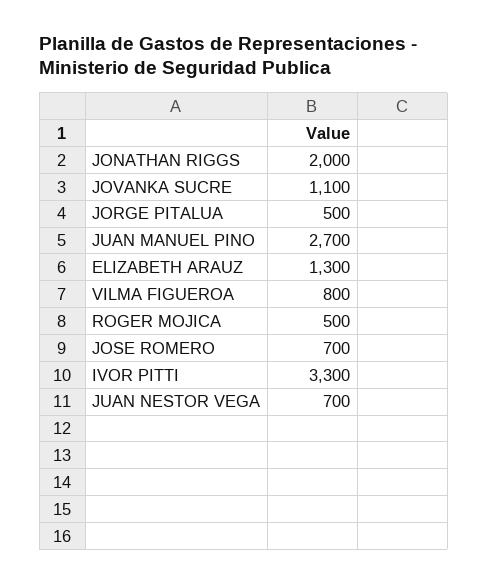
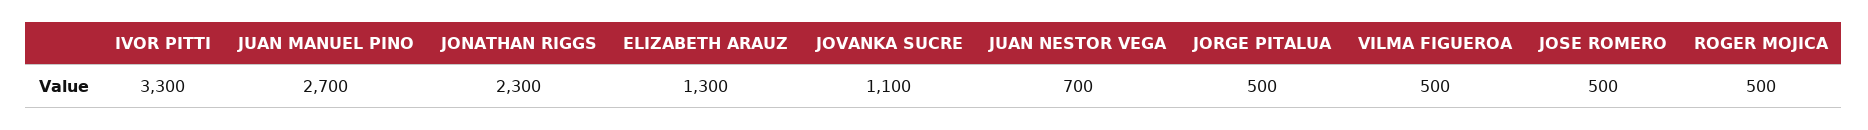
JONATHAN RIGGS: 2000 -> 2300
VILMA FIGUEROA: 800 -> 500
JOSE ROMERO: 700 -> 500

